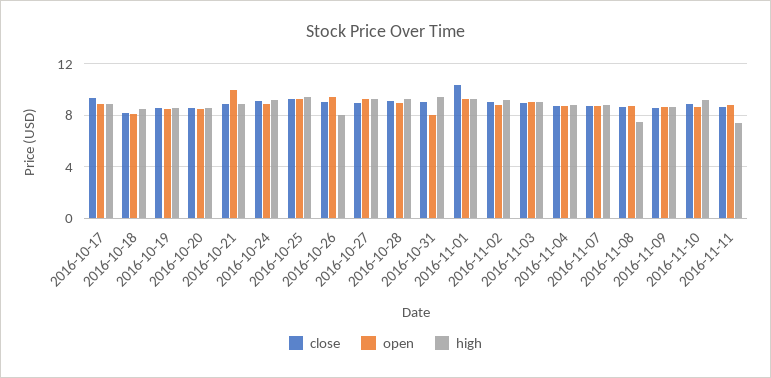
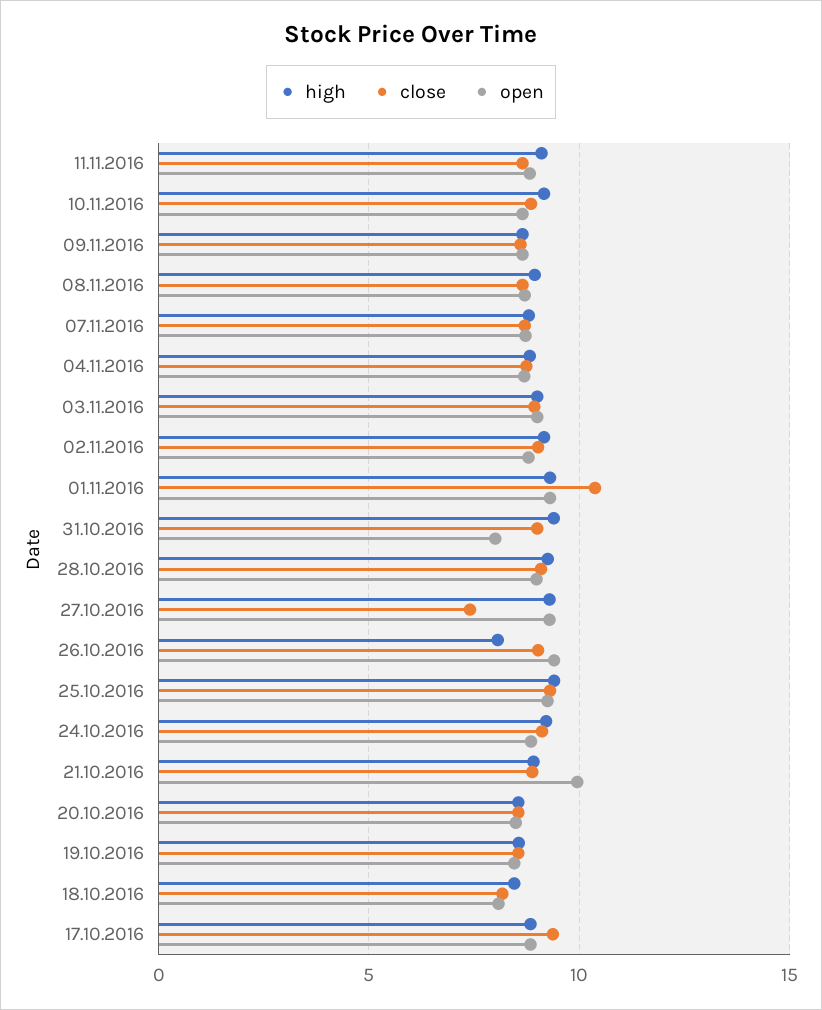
close, 2016-10-27: 9 -> 7.5
high, 2016-11-08: 7.5 -> 9
high, 2016-11-11: 7.5 -> 9

